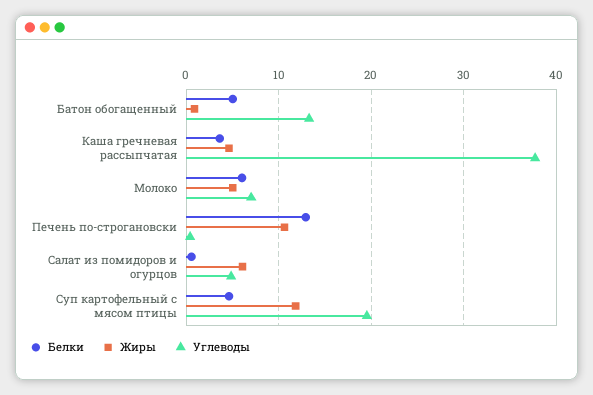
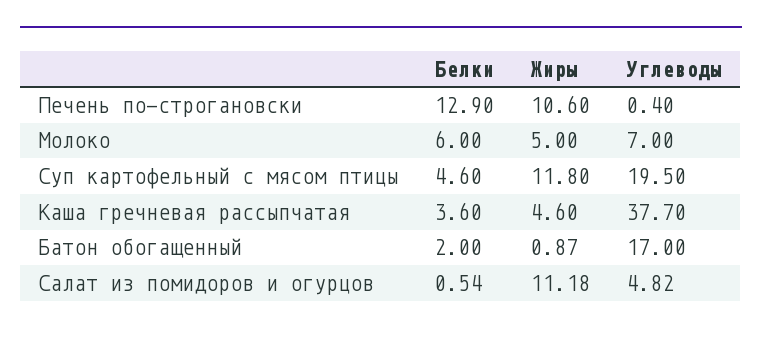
Белки, Батон обогащенный: 5 -> 2
Углеводы, Батон обогащенный: 13 -> 17
Жиры, Салат из помидоров и огурцов: 6 -> 11.18

